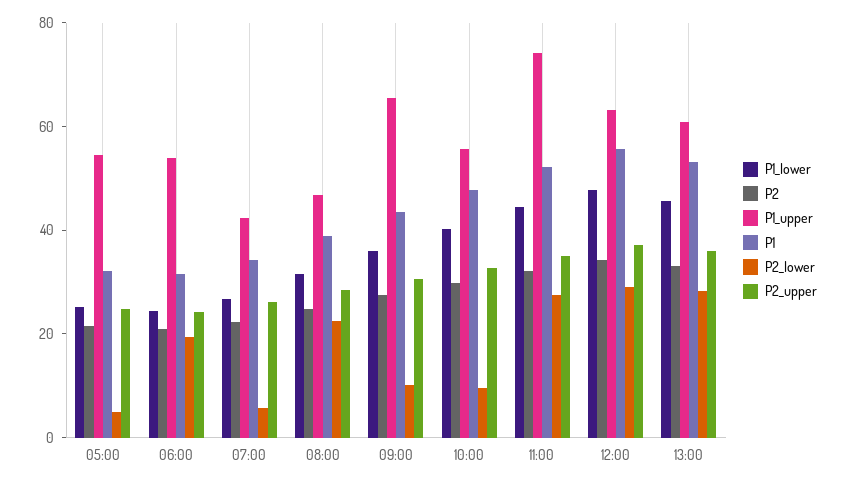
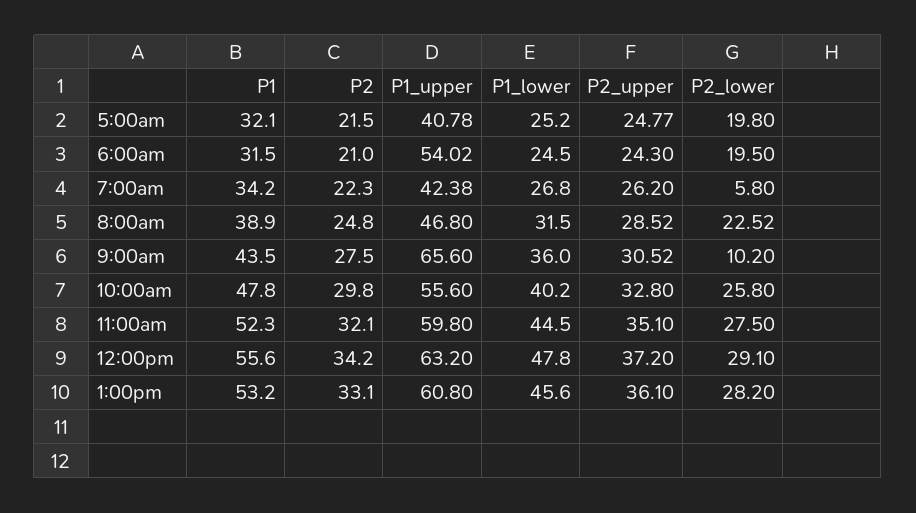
P1_upper, 05:00: 55 -> 40.78
P2_lower, 05:00: 5 -> 19.8
P2_lower, 10:00: 10 -> 25.8
P1_upper, 11:00: 75 -> 59.8

